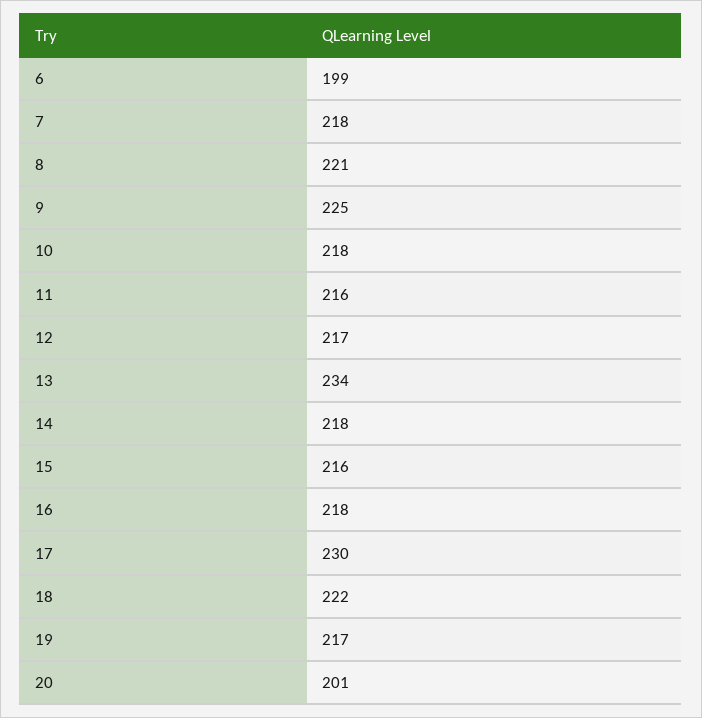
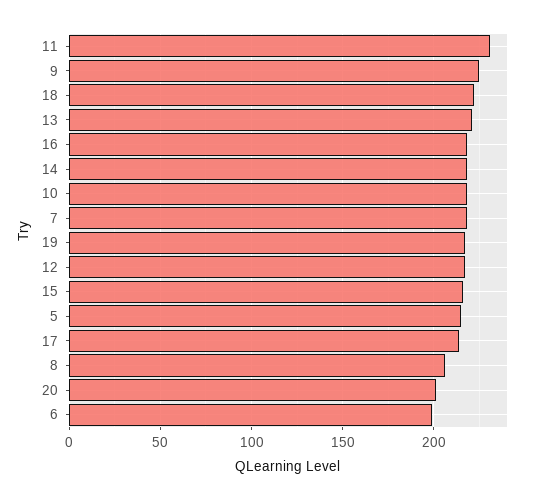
8: 221 -> 205
11: 216 -> 230
13: 234 -> 220
17: 230 -> 215
5: none -> 215

